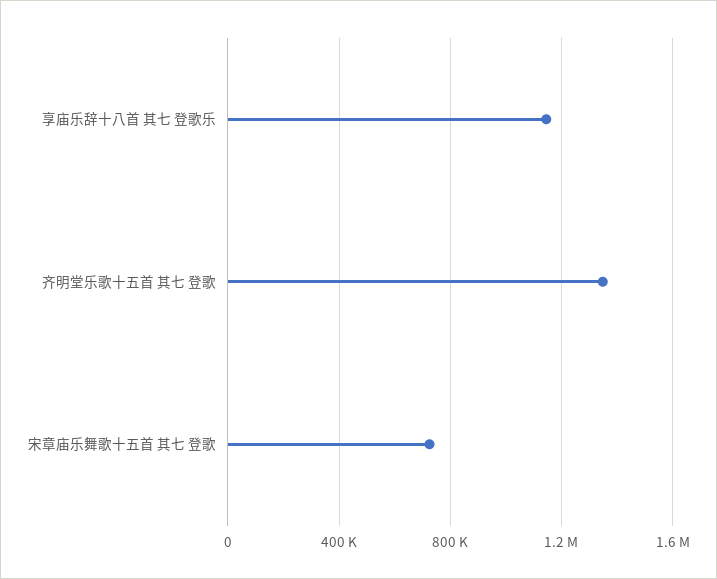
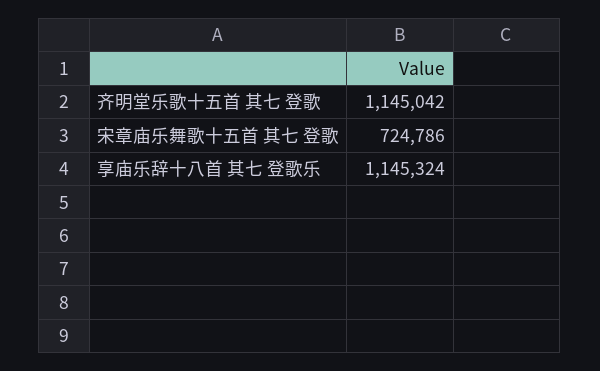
齐明堂乐歌十五首 其七 登歌: 1350000 -> 1145042

